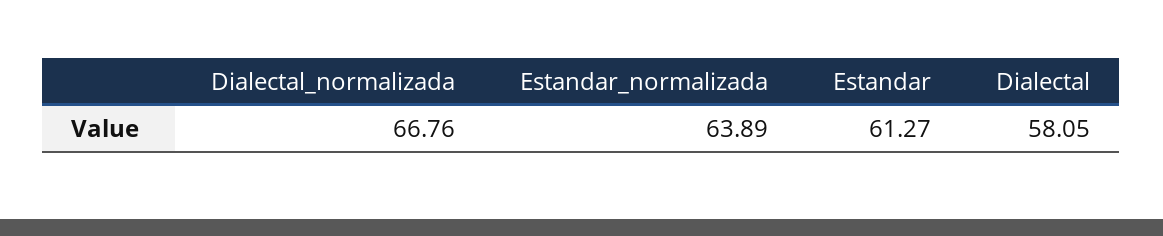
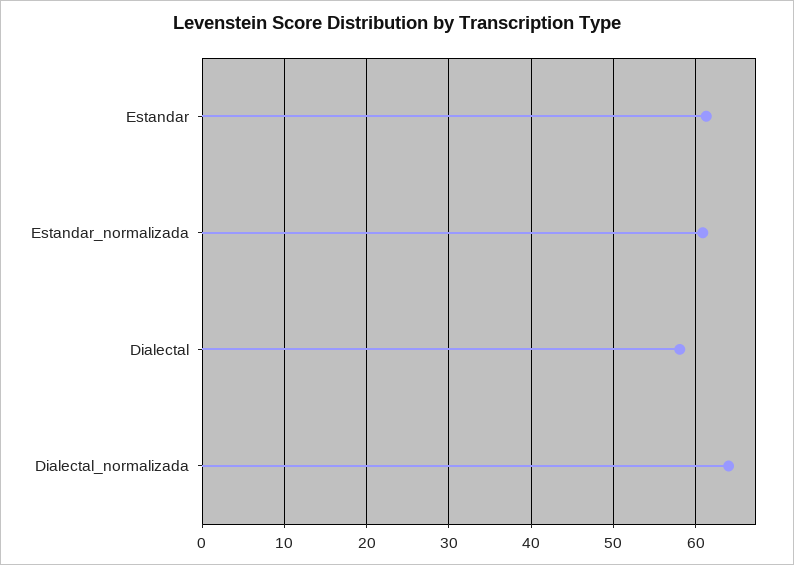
Dialectal_normalizada: 66.76 -> 64
Estandar_normalizada: 63.89 -> 61

